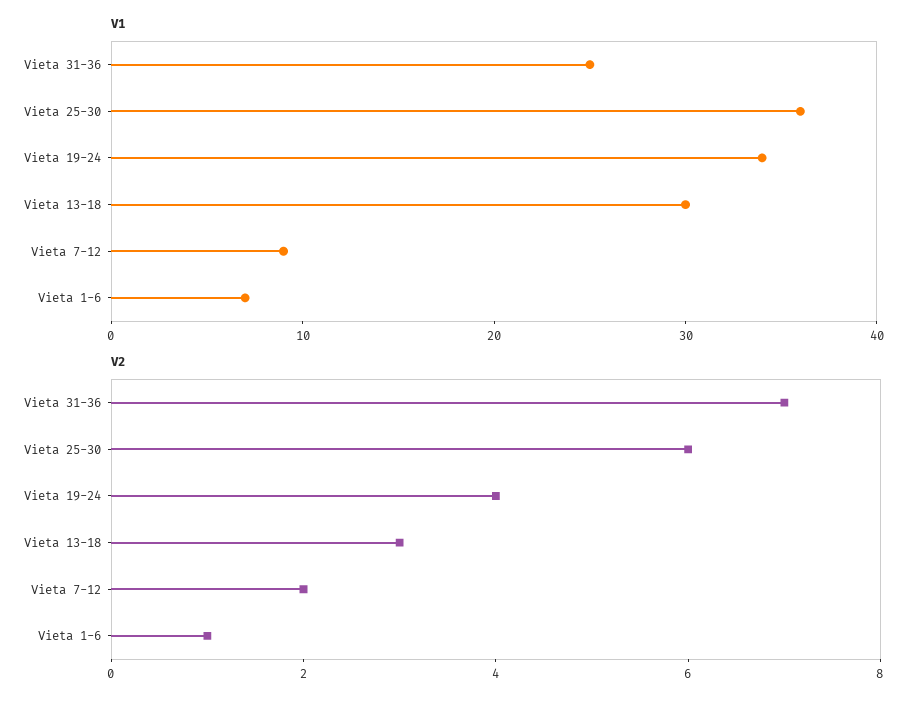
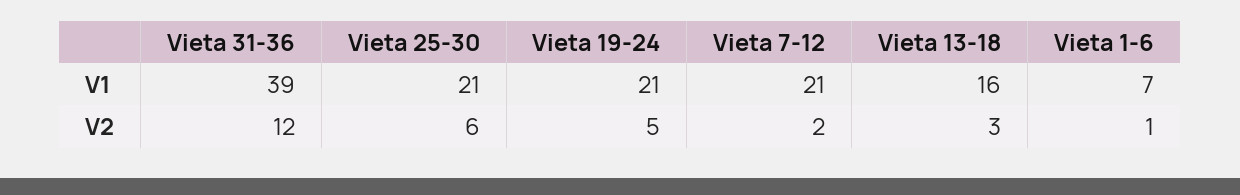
V1, Vieta 31-36: 25 -> 39
V1, Vieta 25-30: 36 -> 21
V1, Vieta 19-24: 34 -> 21
V1, Vieta 13-18: 30 -> 16
V1, Vieta 7-12: 9 -> 21
V2, Vieta 31-36: 7 -> 12
V2, Vieta 19-24: 4 -> 5

